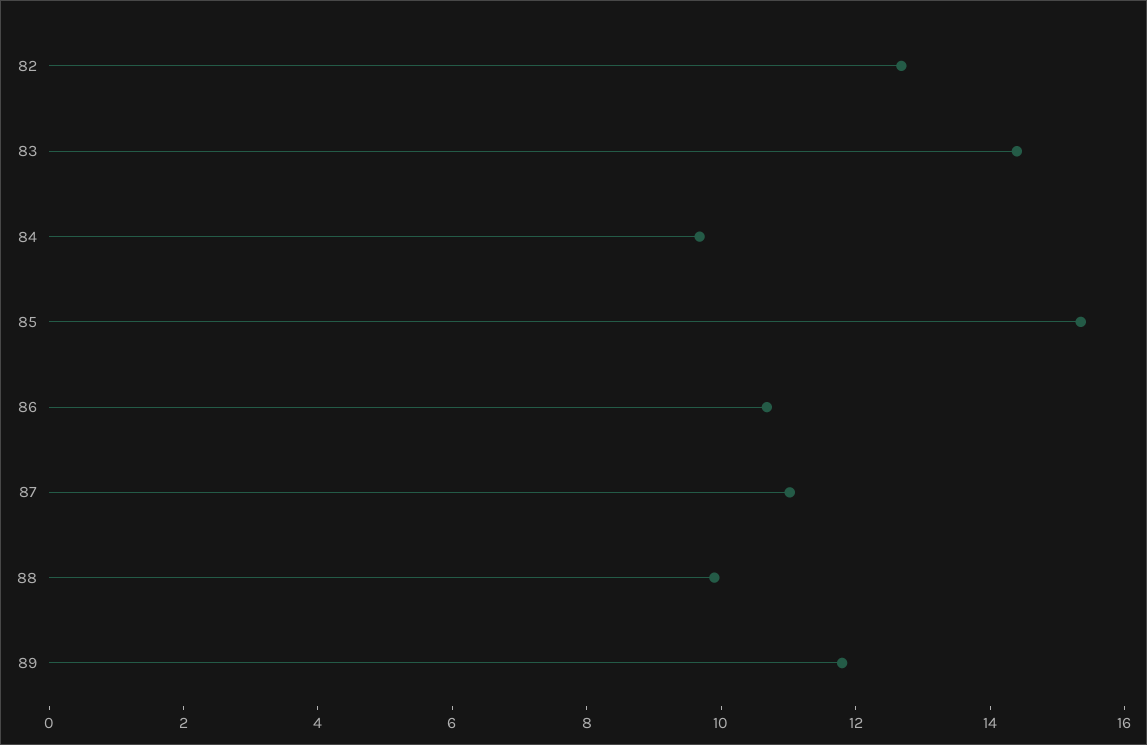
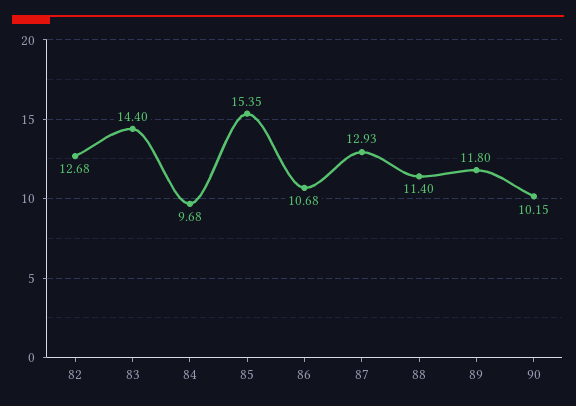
87: 11 -> 12.93
88: 10 -> 11.4
90: none -> 10.15

